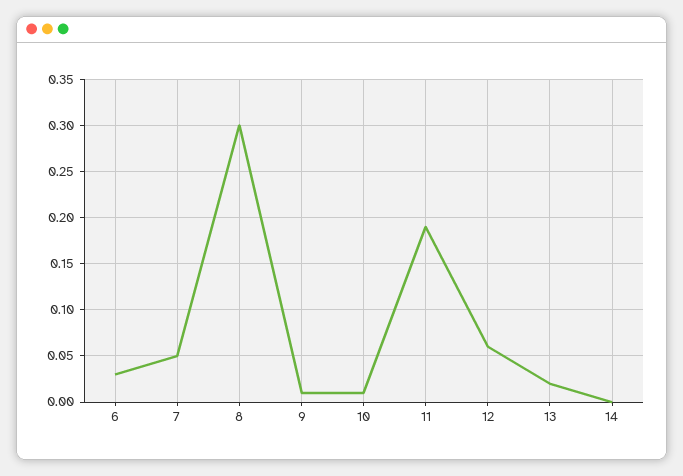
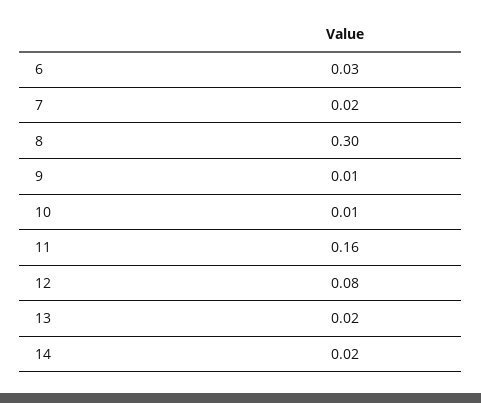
7: 0.05 -> 0.02
11: 0.19 -> 0.16
12: 0.06 -> 0.08
14: 0 -> 0.02

